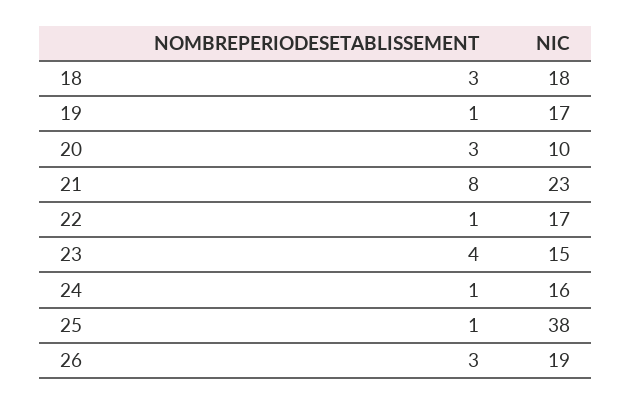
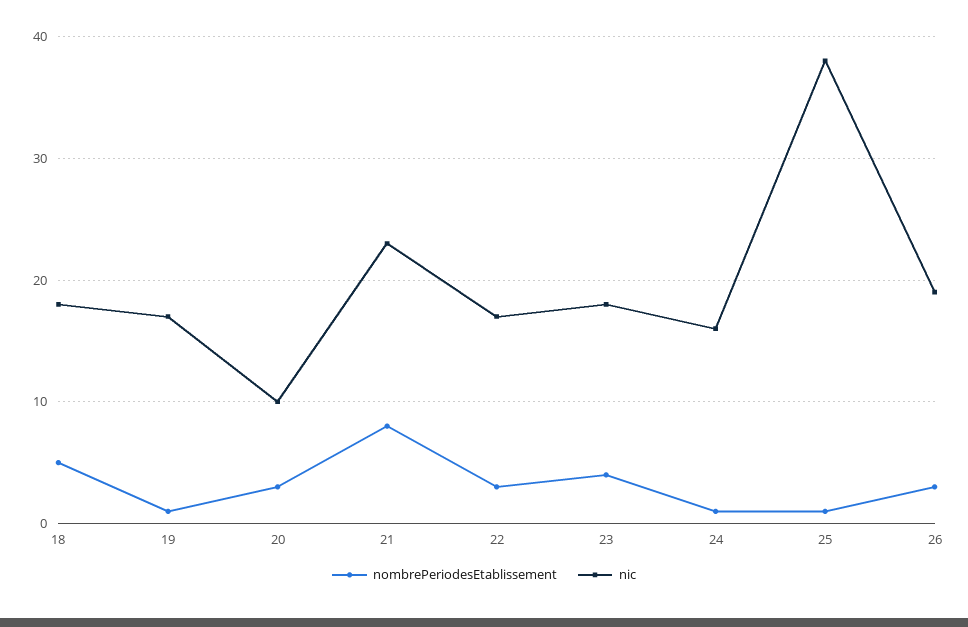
NOMBREPERIODESETABLISSEMENT, 18: 3 -> 5
NOMBREPERIODESETABLISSEMENT, 22: 1 -> 3
NIC, 23: 15 -> 18

